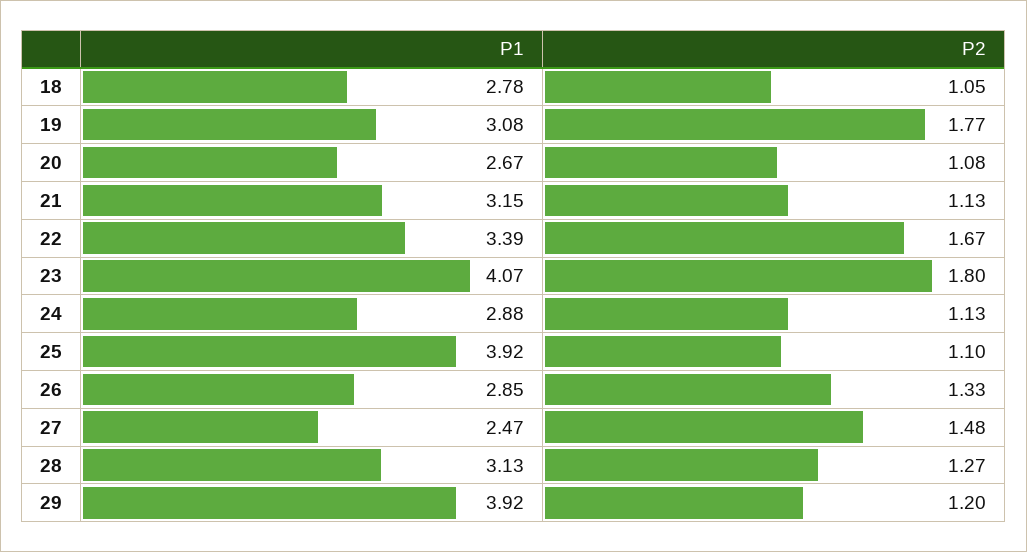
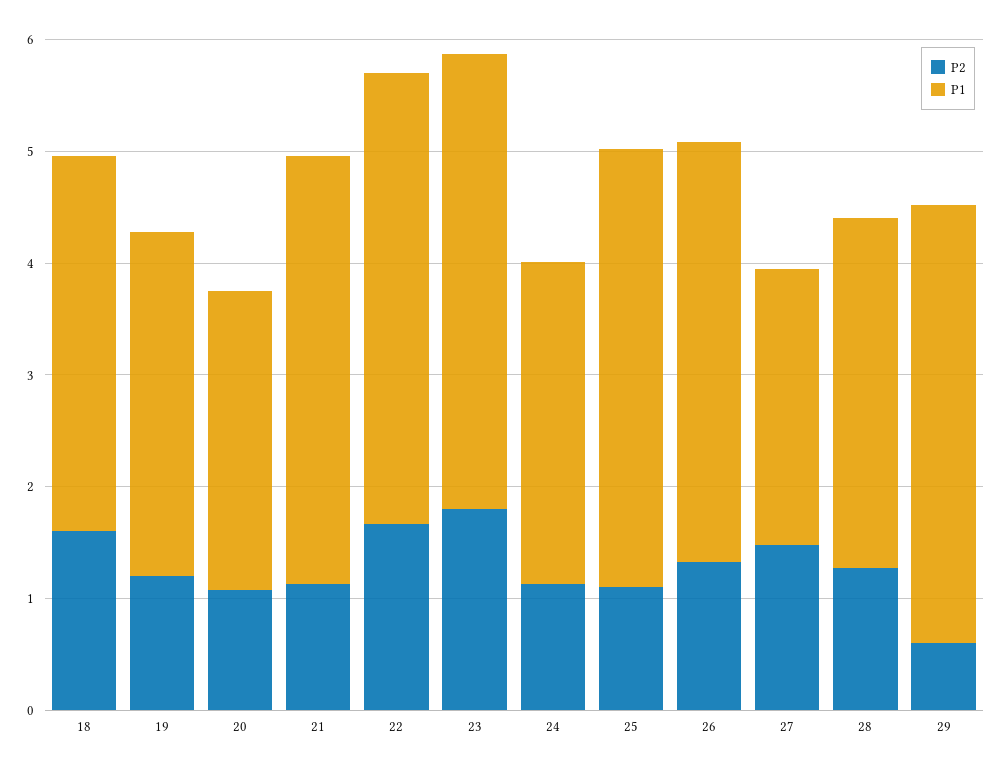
P1, 18: 2.78 -> 3.4
P2, 18: 1.05 -> 1.6
P2, 19: 1.77 -> 1.2
P1, 21: 3.15 -> 3.8
P1, 22: 3.39 -> 4
P1, 26: 2.85 -> 3.8
P2, 29: 1.2 -> 0.6

